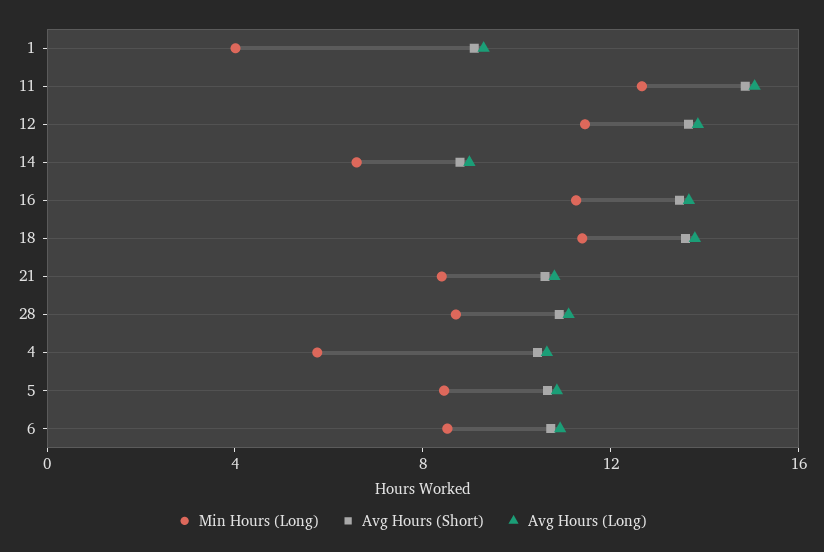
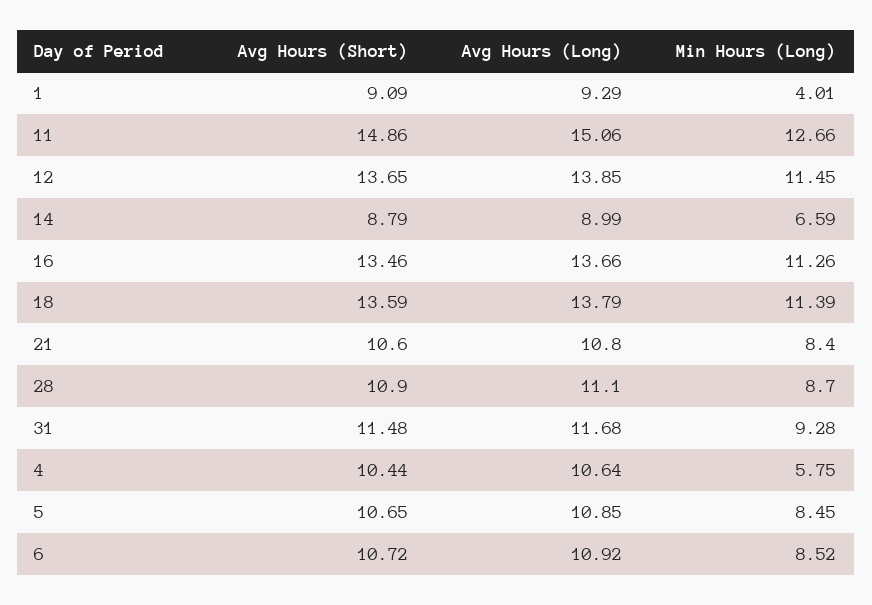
Avg Hours (Short), 31: none -> 11.48
Avg Hours (Long), 31: none -> 11.68
Min Hours (Long), 31: none -> 9.28

